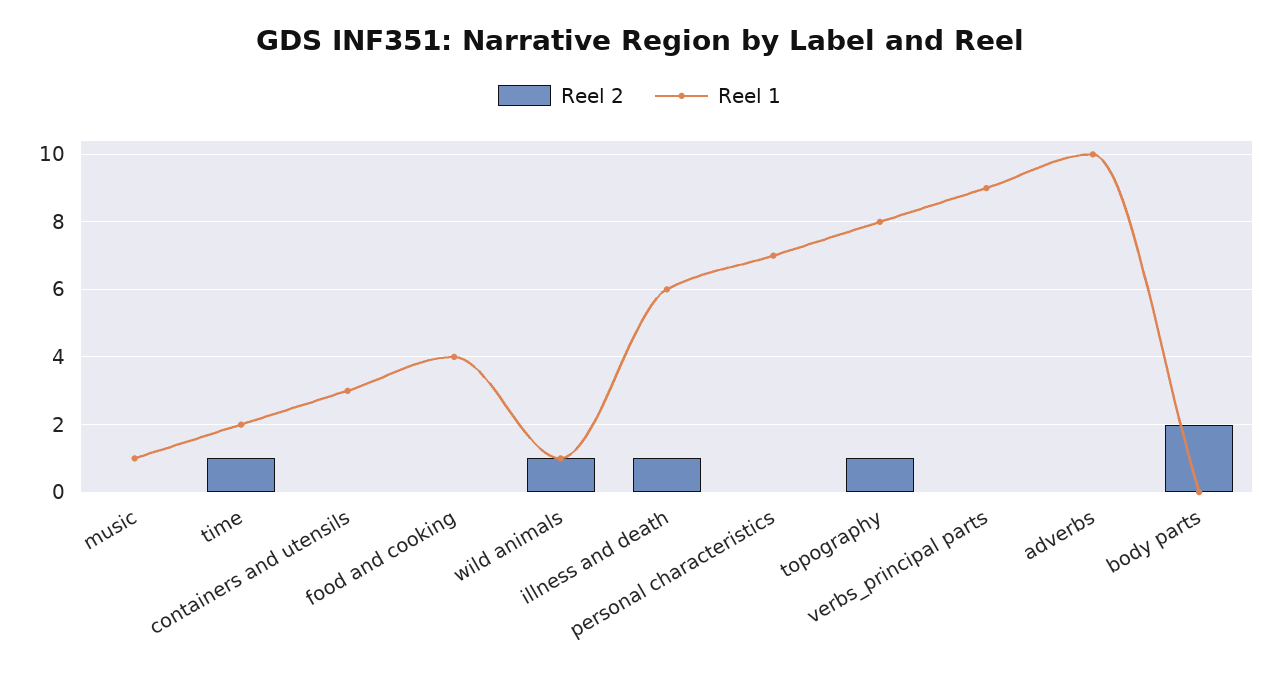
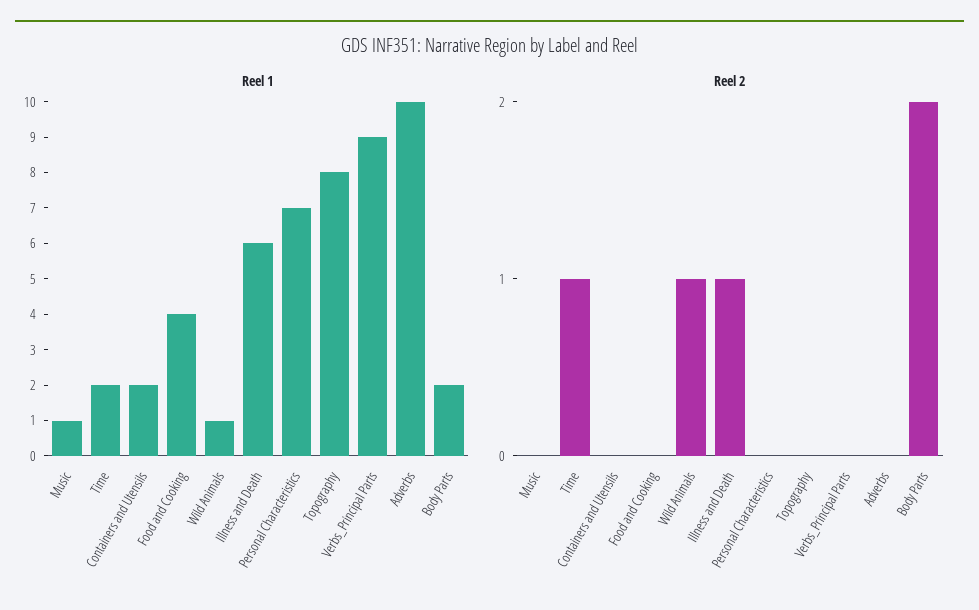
Reel 1, containers and utensils: 3 -> 2
Reel 2, topography: 1 -> 0
Reel 1, body parts: 0 -> 2

